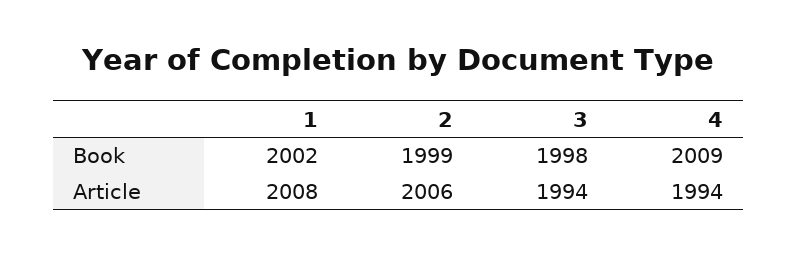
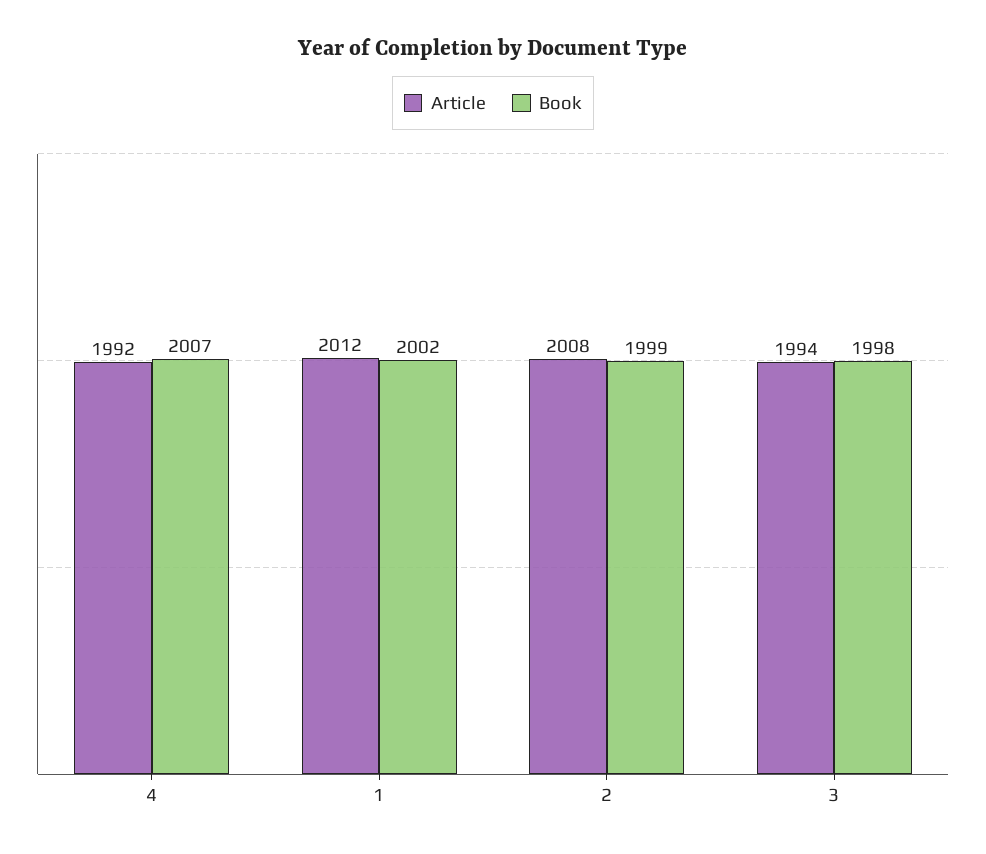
Book, 4: 2009 -> 2007
Article, 1: 2008 -> 2012
Article, 2: 2006 -> 2008
Article, 4: 1994 -> 1992

